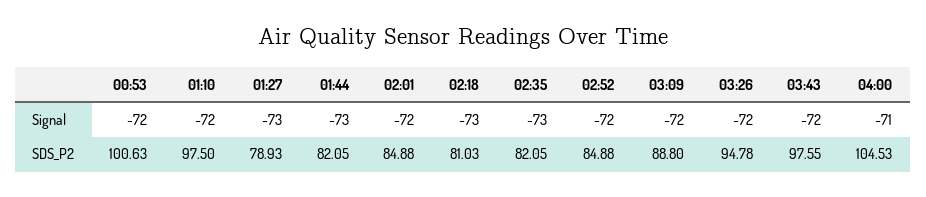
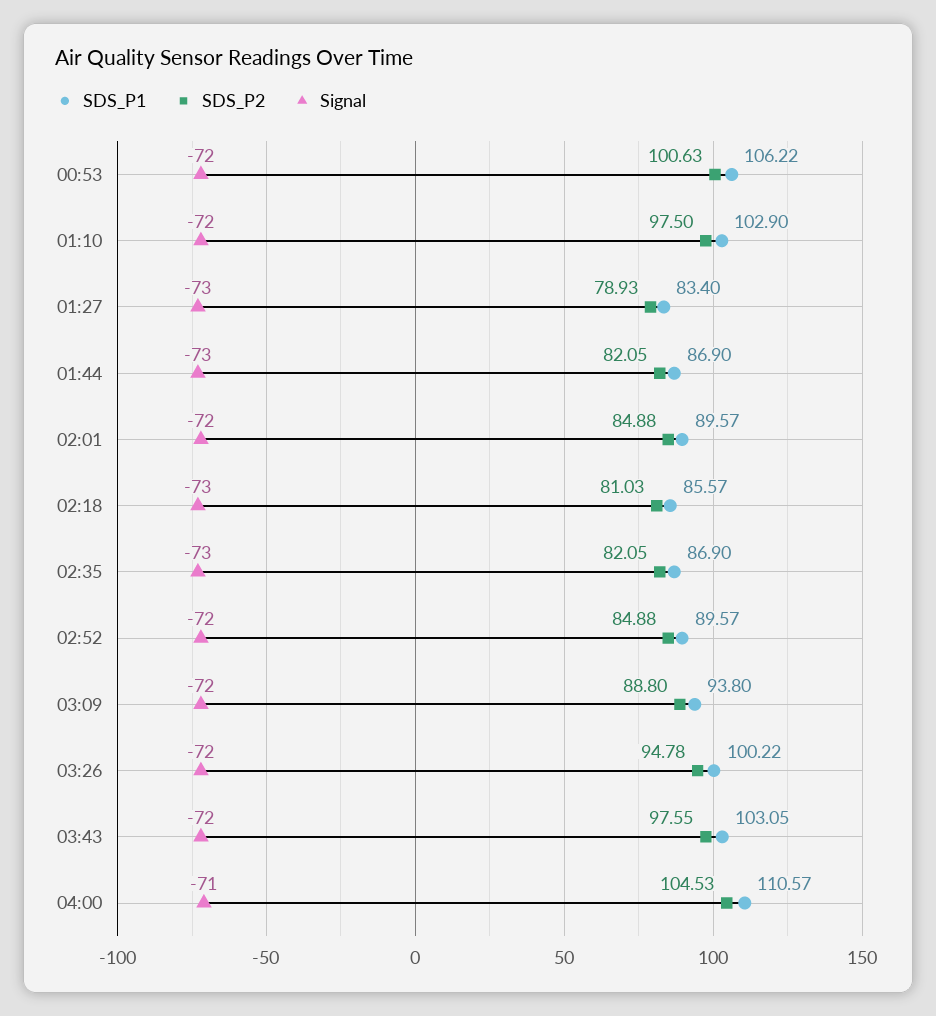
SDS_P1, 00:53: none -> 106.22
SDS_P1, 01:10: none -> 102.9
SDS_P1, 01:27: none -> 83.4
SDS_P1, 01:44: none -> 86.9
SDS_P1, 02:01: none -> 89.57
SDS_P1, 02:18: none -> 85.57
SDS_P1, 02:35: none -> 86.9
SDS_P1, 02:52: none -> 89.57
SDS_P1, 03:09: none -> 93.8
SDS_P1, 03:26: none -> 100.22
SDS_P1, 03:43: none -> 103.05
SDS_P1, 04:00: none -> 110.57

